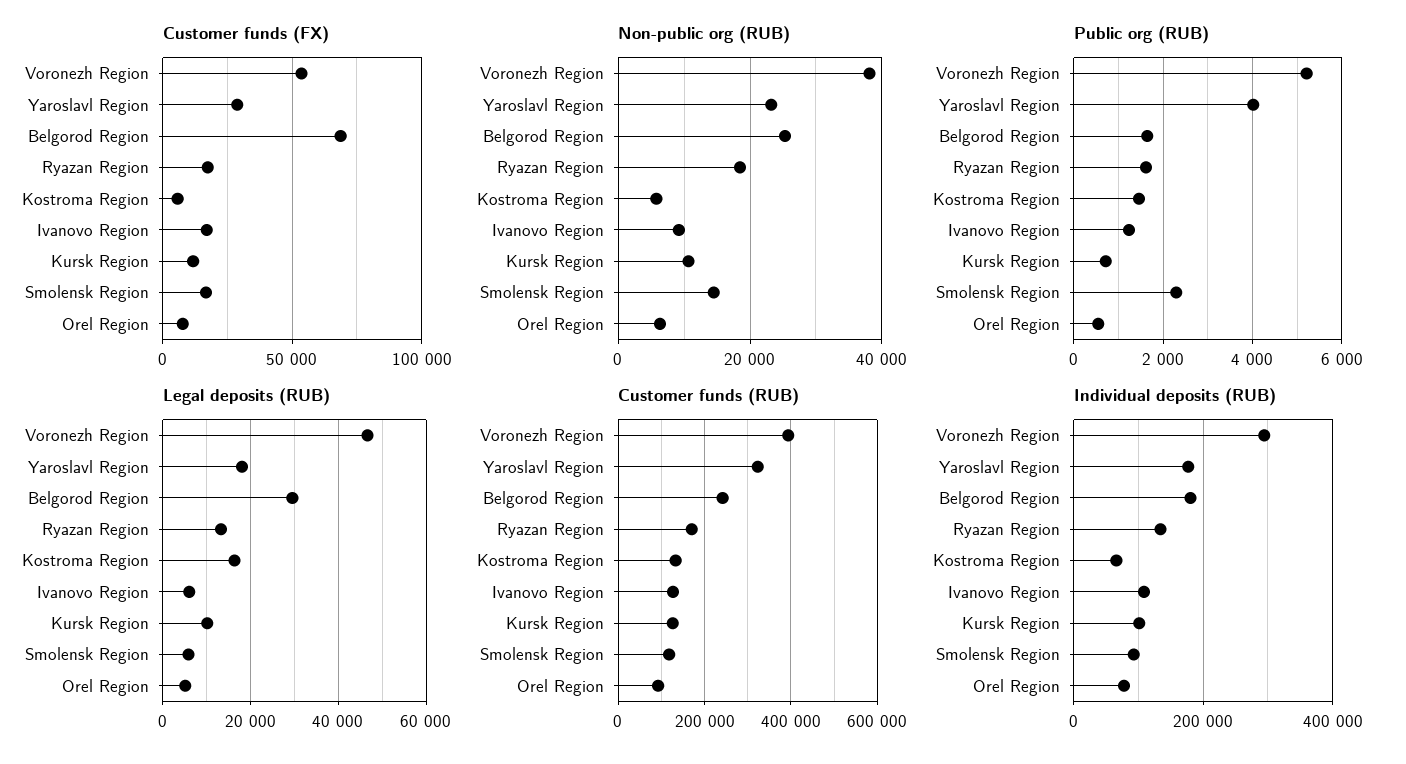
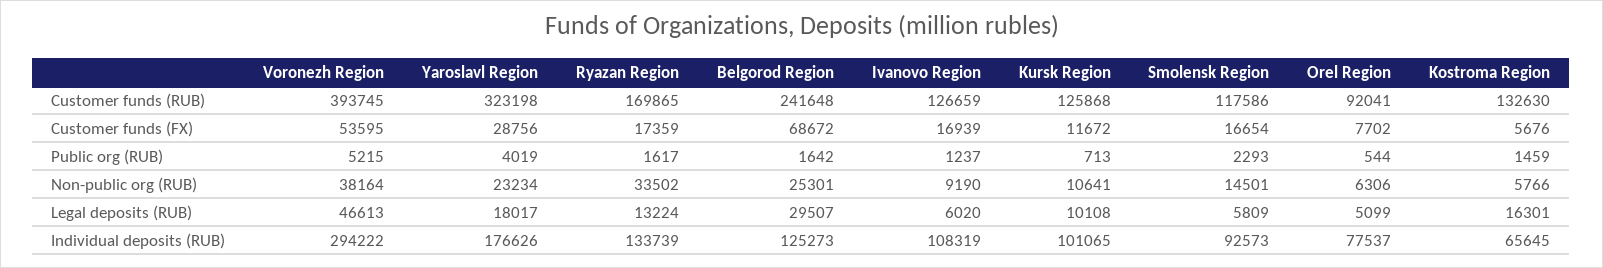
Non-public org (RUB), Ryazan Region: 18000 -> 33502
Individual deposits (RUB), Belgorod Region: 180000 -> 125273

